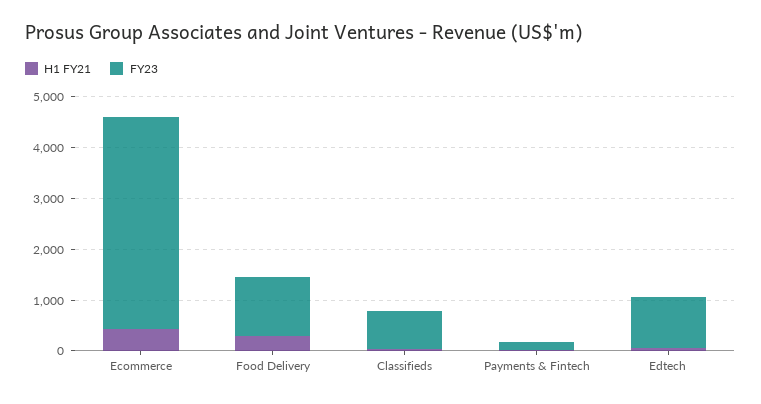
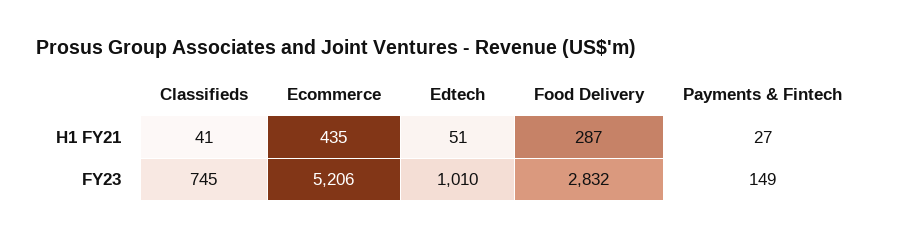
FY23, Ecommerce: 4200 -> 5206
FY23, Food Delivery: 1200 -> 2832

